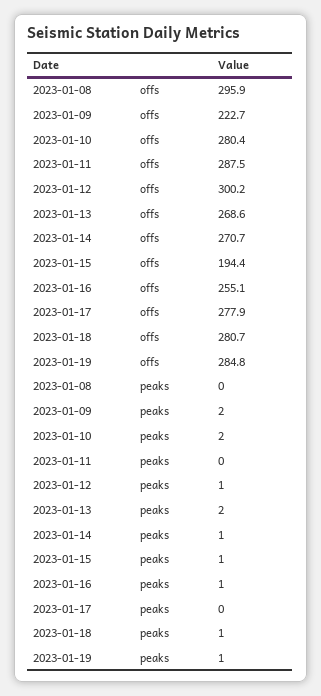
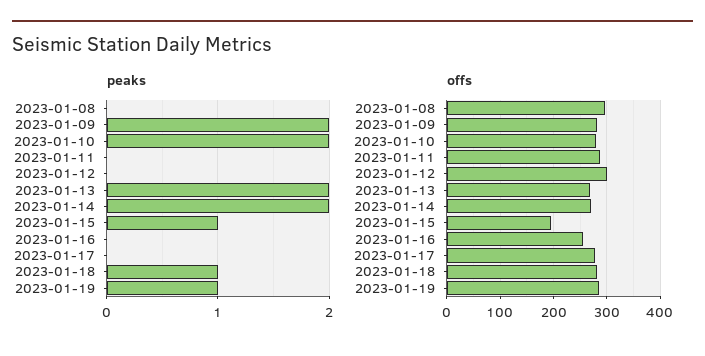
offs, 2023-01-09: 222.7 -> 280
peaks, 2023-01-12: 1 -> 0
peaks, 2023-01-14: 1 -> 2
peaks, 2023-01-16: 1 -> 0

